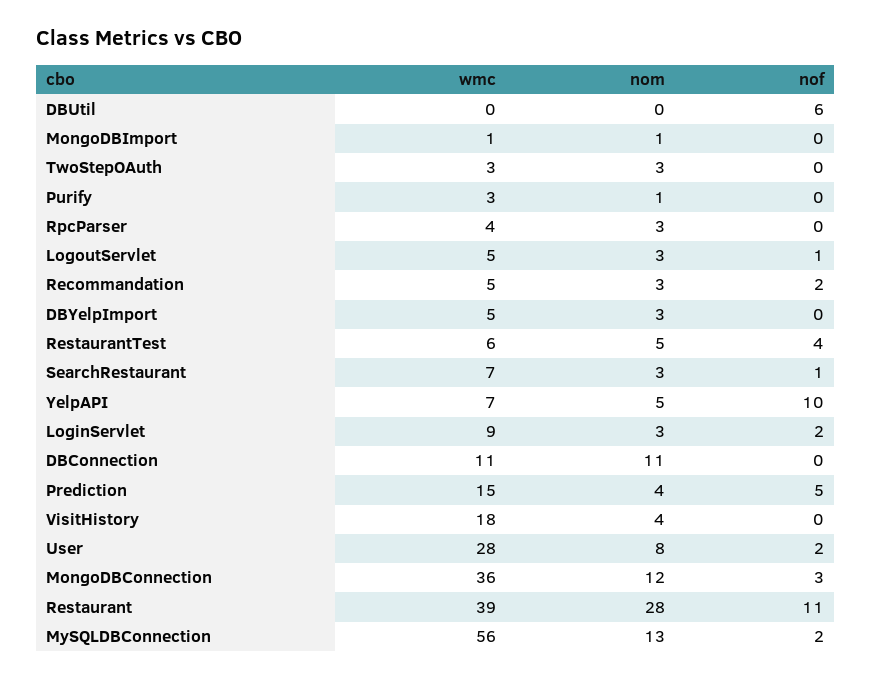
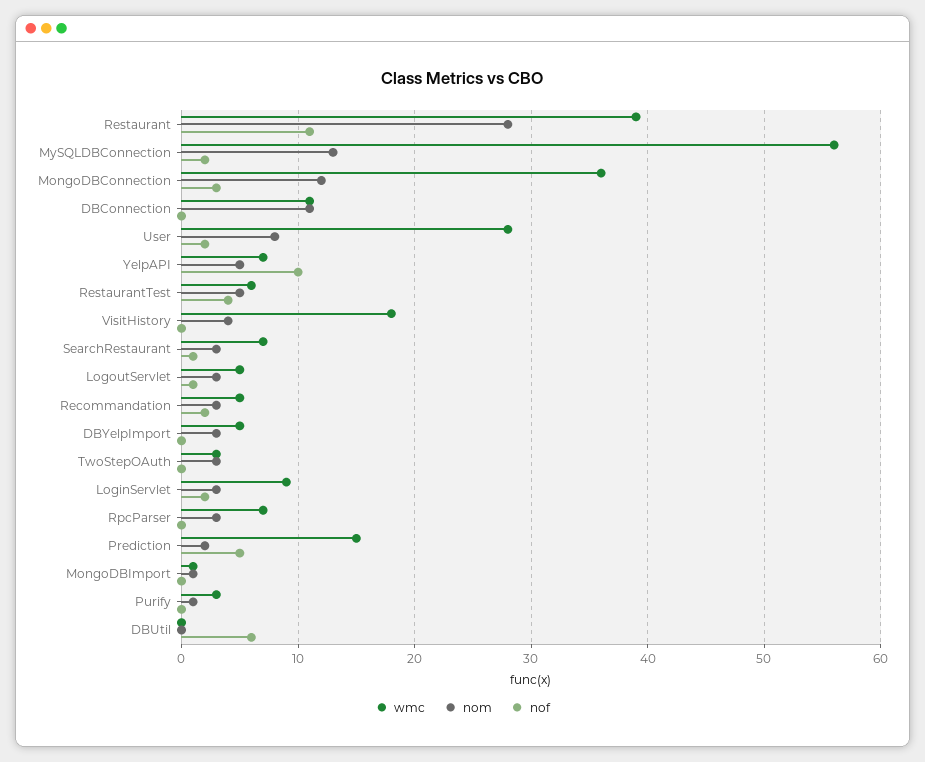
wmc, RpcParser: 4 -> 7
nom, Prediction: 4 -> 2

